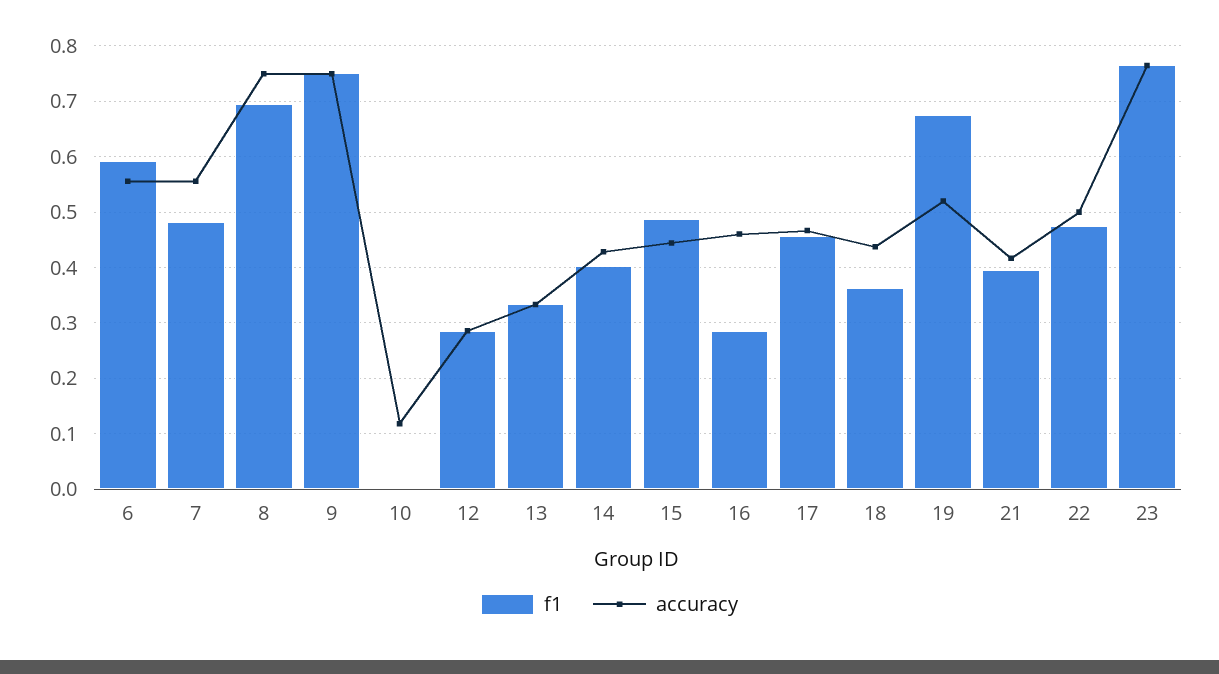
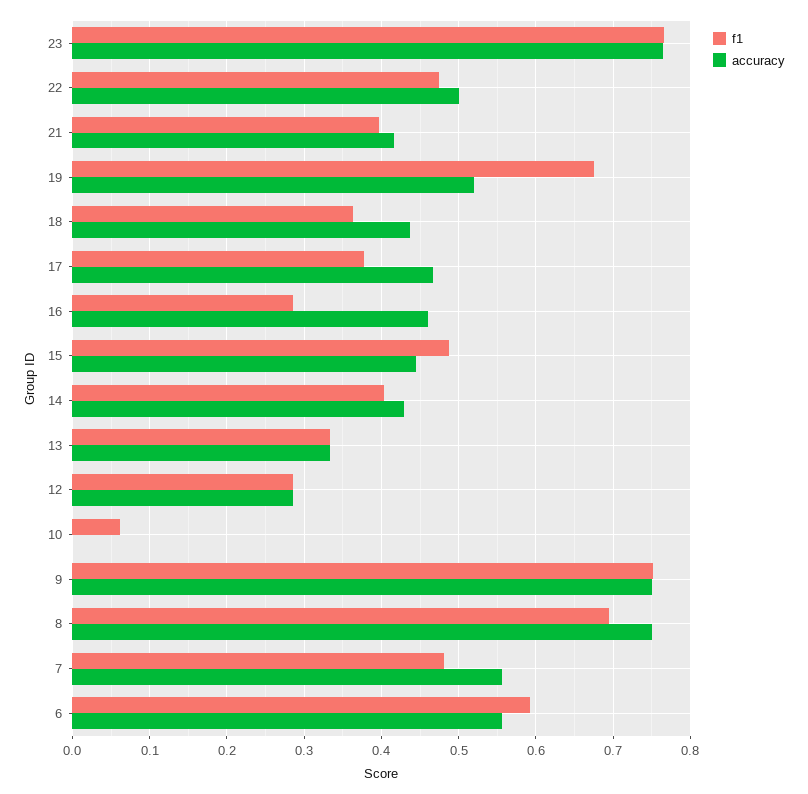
f1, 10: 0 -> 0.06
accuracy, 10: 0.12 -> 0
f1, 17: 0.46 -> 0.38

